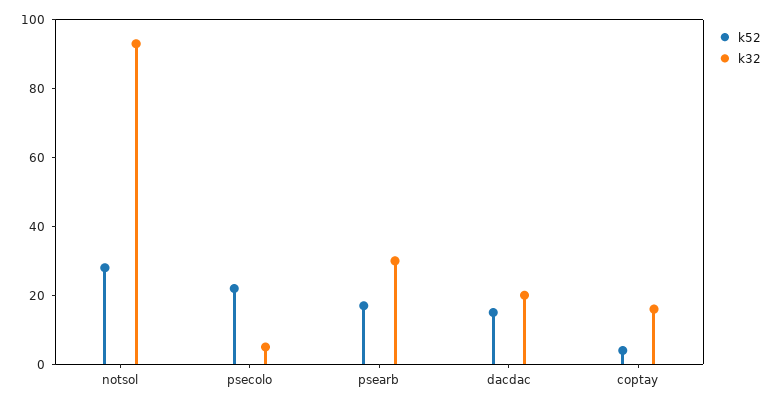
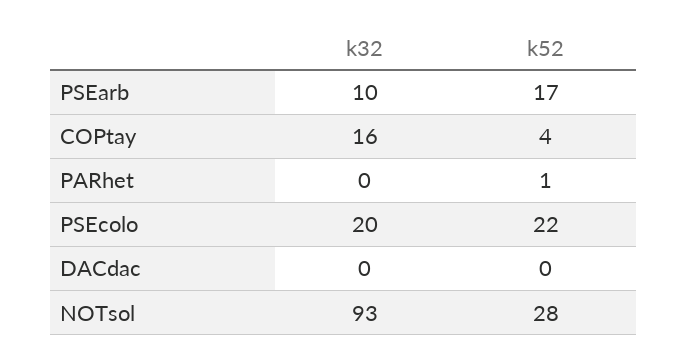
k32, psecolo: 5 -> 20
k32, psearb: 30 -> 10
k52, dacdac: 15 -> 0
k32, dacdac: 20 -> 0
k32, PARhet: none -> 0
k52, PARhet: none -> 1

